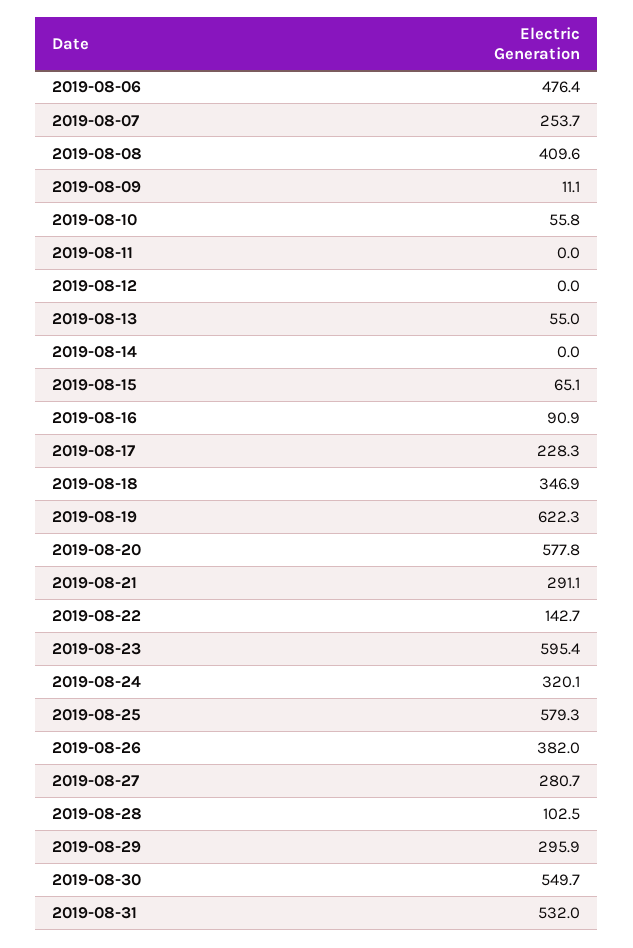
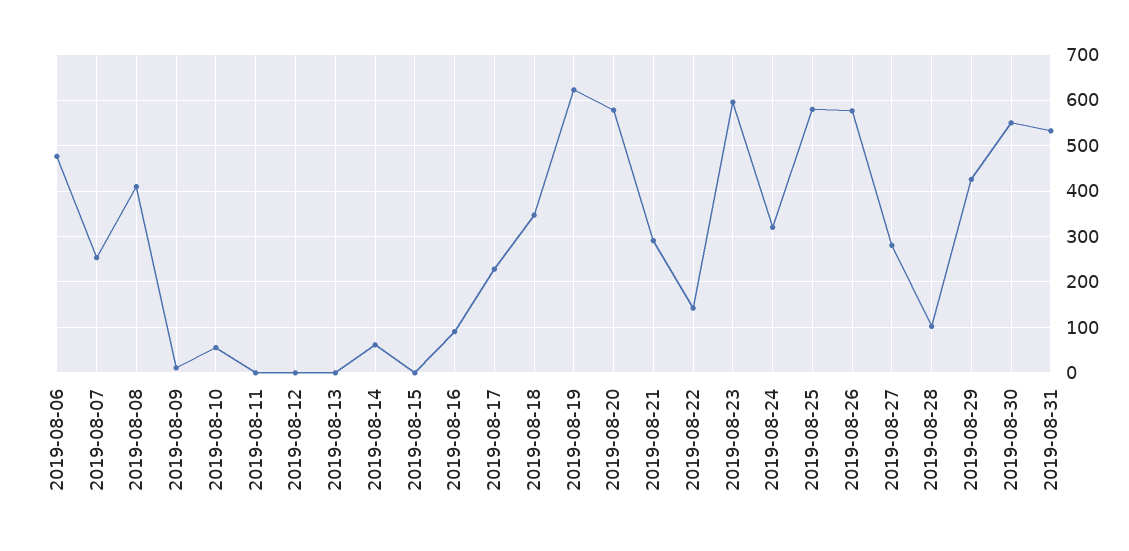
2019-08-13: 55 -> 0
2019-08-14: 0 -> 60
2019-08-15: 65.1 -> 0
2019-08-26: 382 -> 580
2019-08-29: 295.9 -> 420

